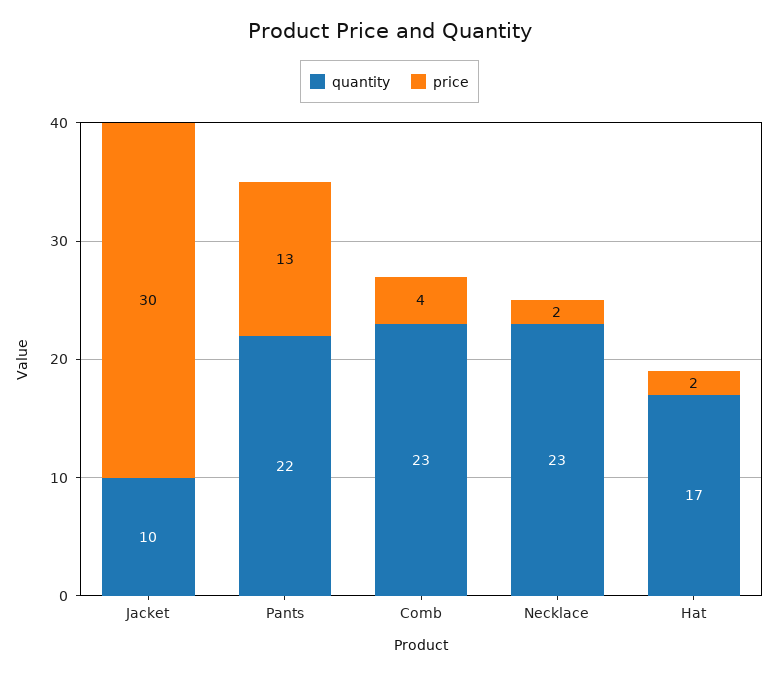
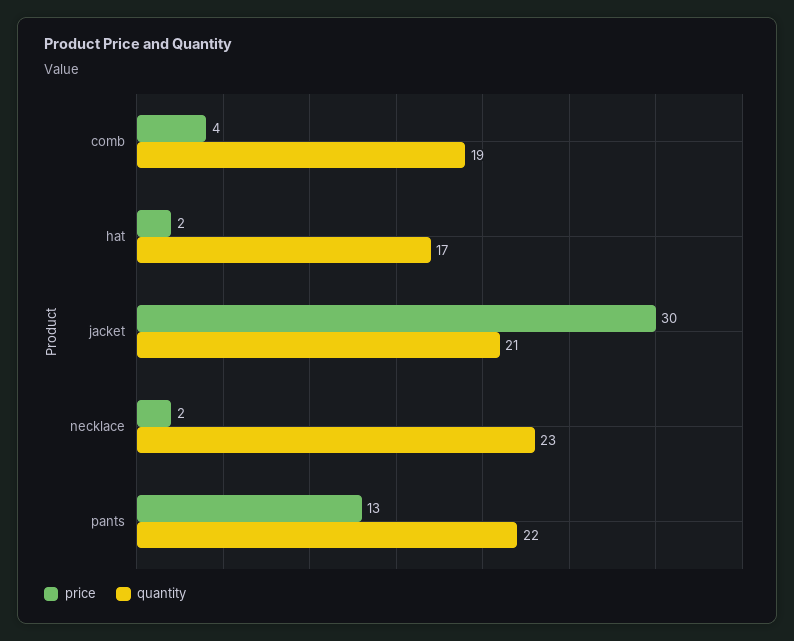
quantity, Jacket: 10 -> 21
quantity, Comb: 23 -> 19

